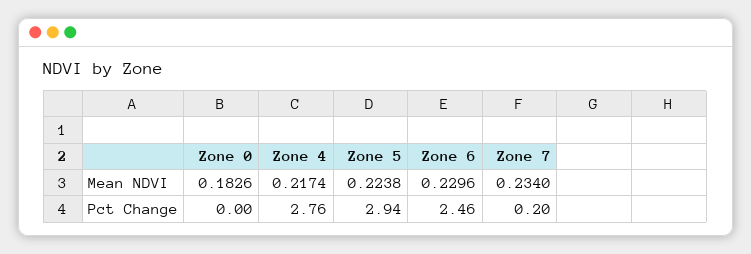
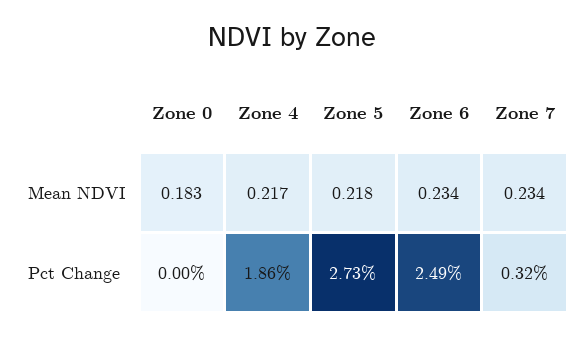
Zone 5, Mean NDVI: 0.2238 -> 0.218
Zone 6, Mean NDVI: 0.2296 -> 0.234
Zone 4, Pct Change: 2.76 -> 1.86
Zone 5, Pct Change: 2.94 -> 2.73
Zone 6, Pct Change: 2.46 -> 2.49
Zone 7, Pct Change: 0.2 -> 0.32

